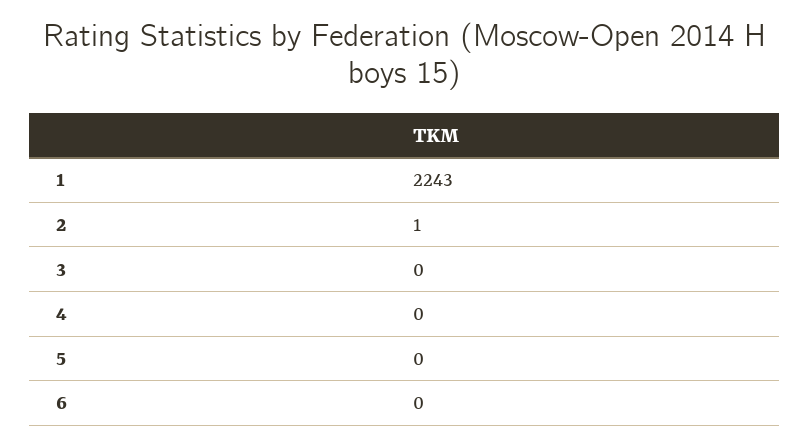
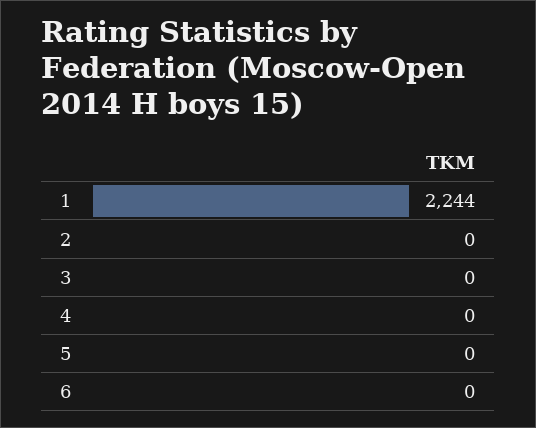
1: 2243 -> 2244
2: 1 -> 0

